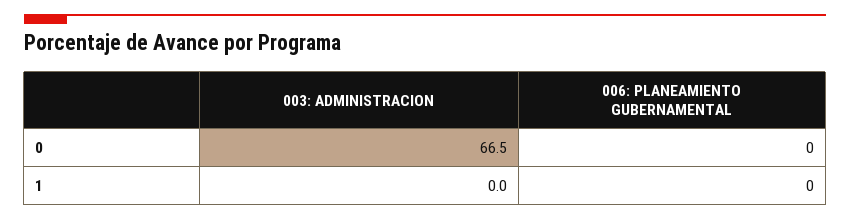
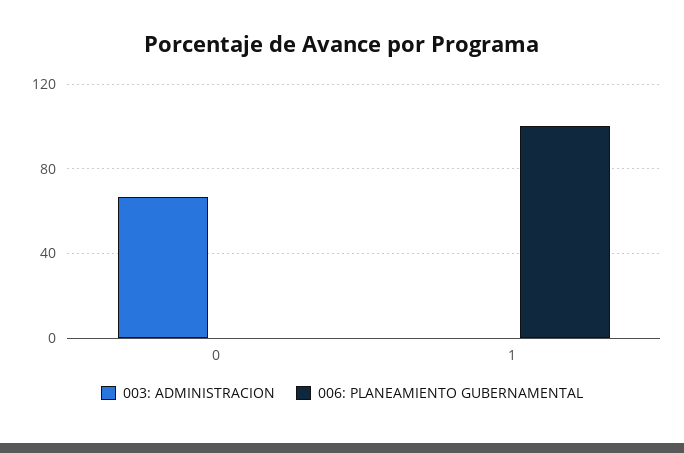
006: PLANEAMIENTO GUBERNAMENTAL, 1: 0 -> 100

